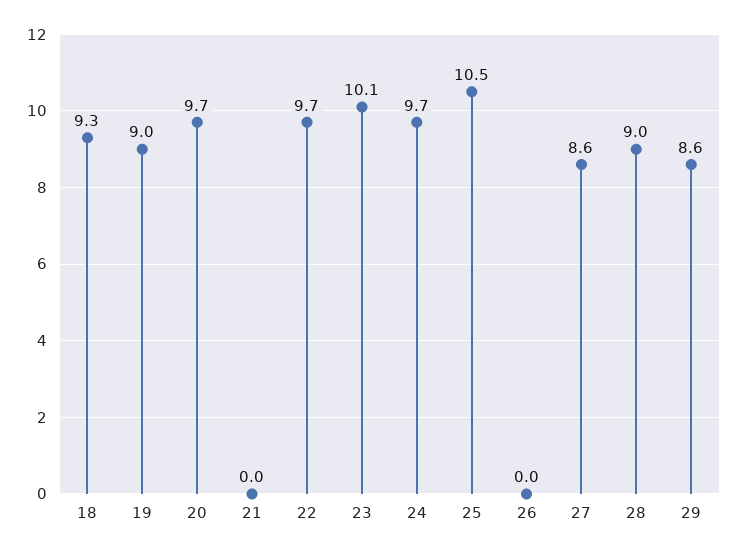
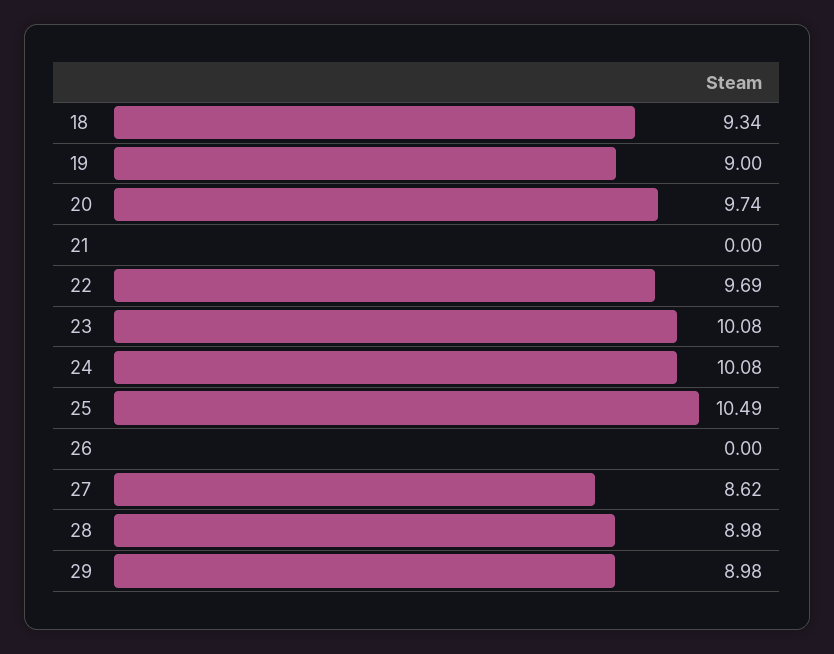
24: 9.7 -> 10.08
29: 8.6 -> 8.98

